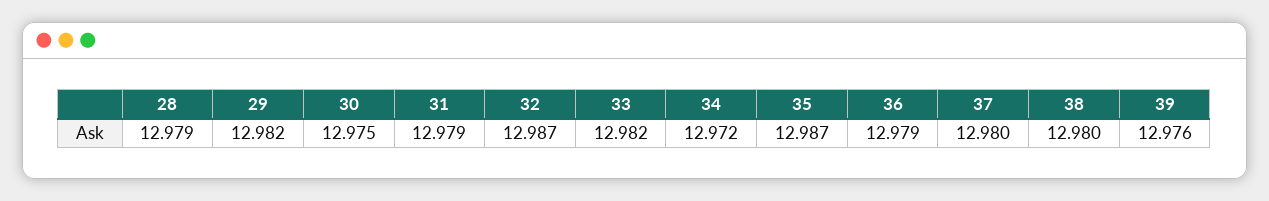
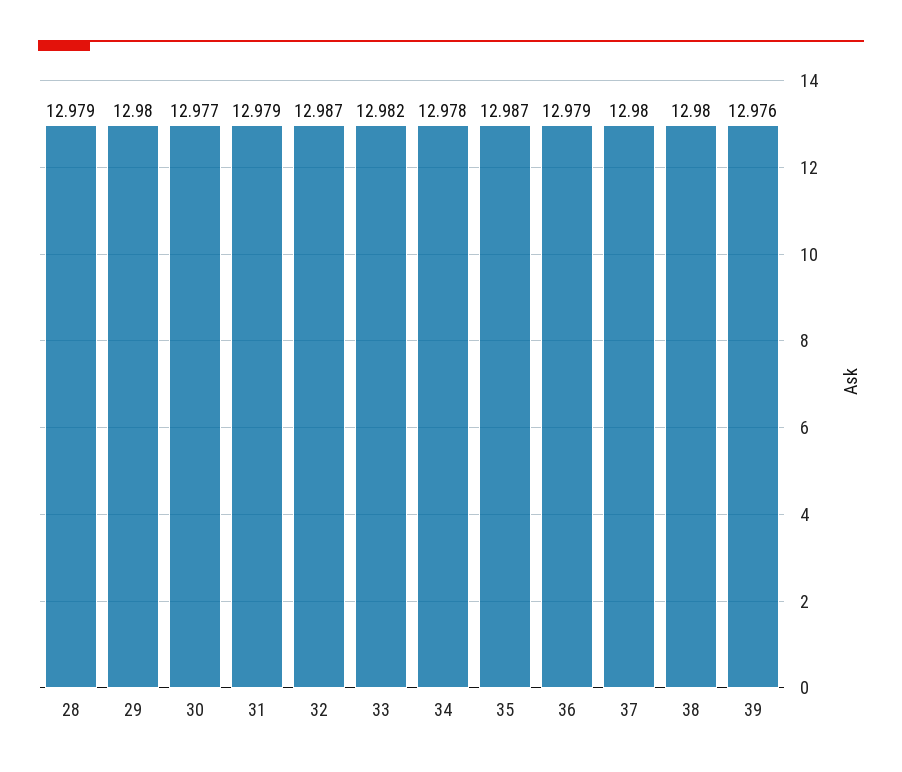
29: 12.982 -> 12.98
30: 12.975 -> 12.977
34: 12.972 -> 12.978

